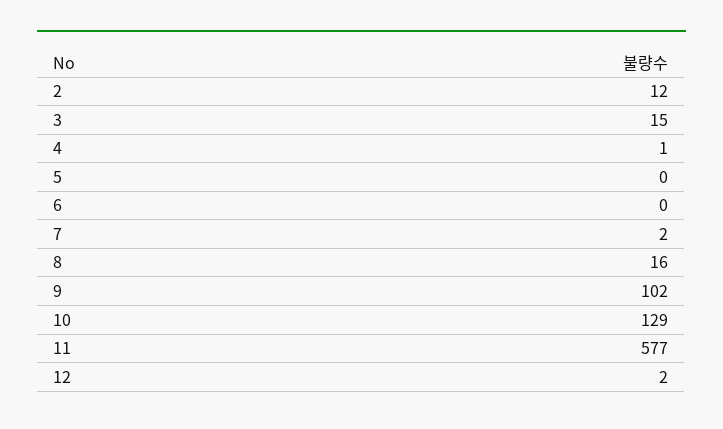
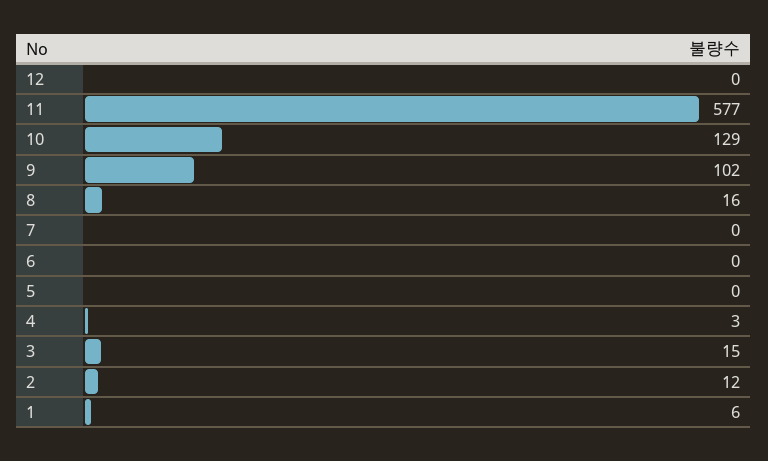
4: 1 -> 3
7: 2 -> 0
12: 2 -> 0
1: none -> 6

